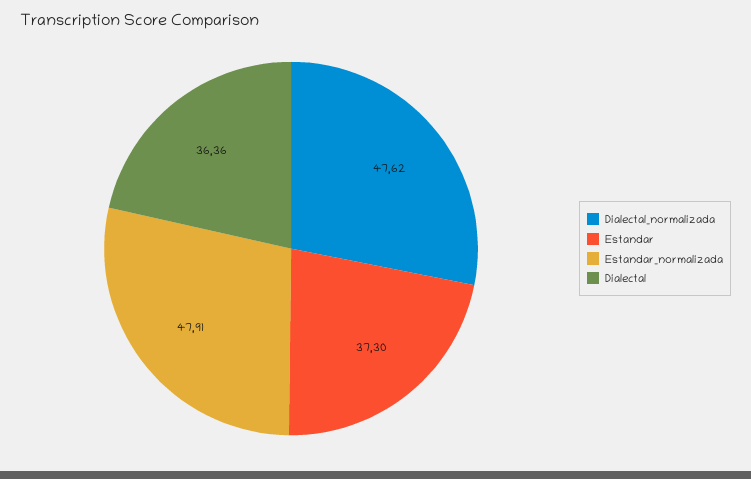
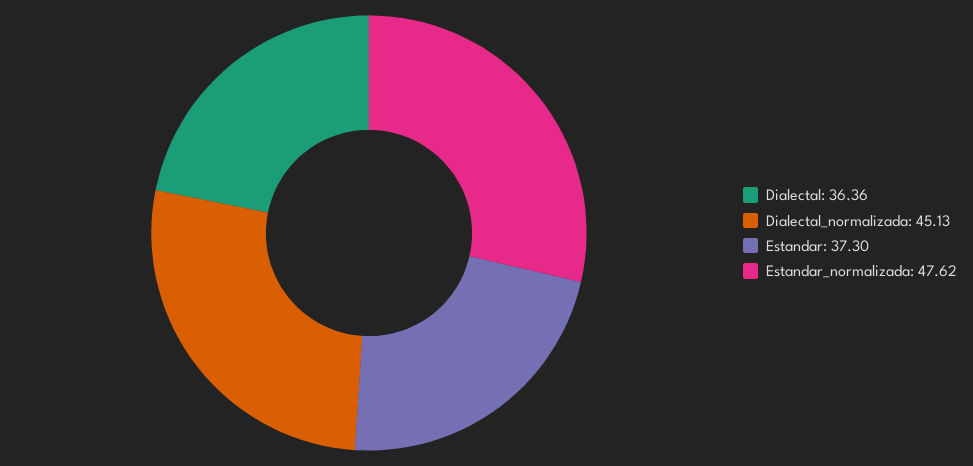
Dialectal_normalizada: 47.62 -> 45.13
Estandar_normalizada: 47.91 -> 47.62

